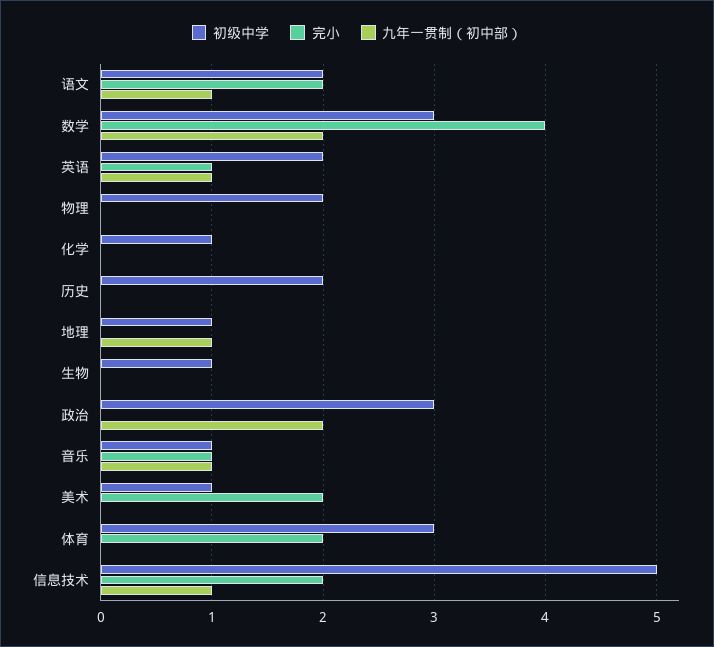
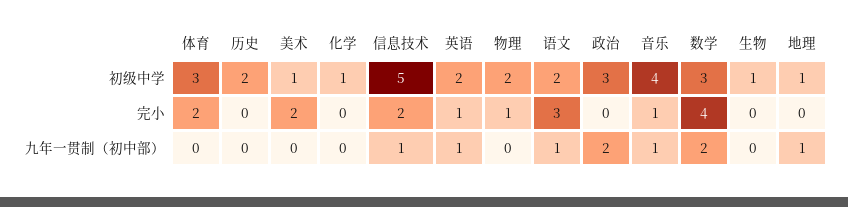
完小, 语文: 2 -> 3
完小, 物理: 0 -> 1
初级中学, 音乐: 1 -> 4

